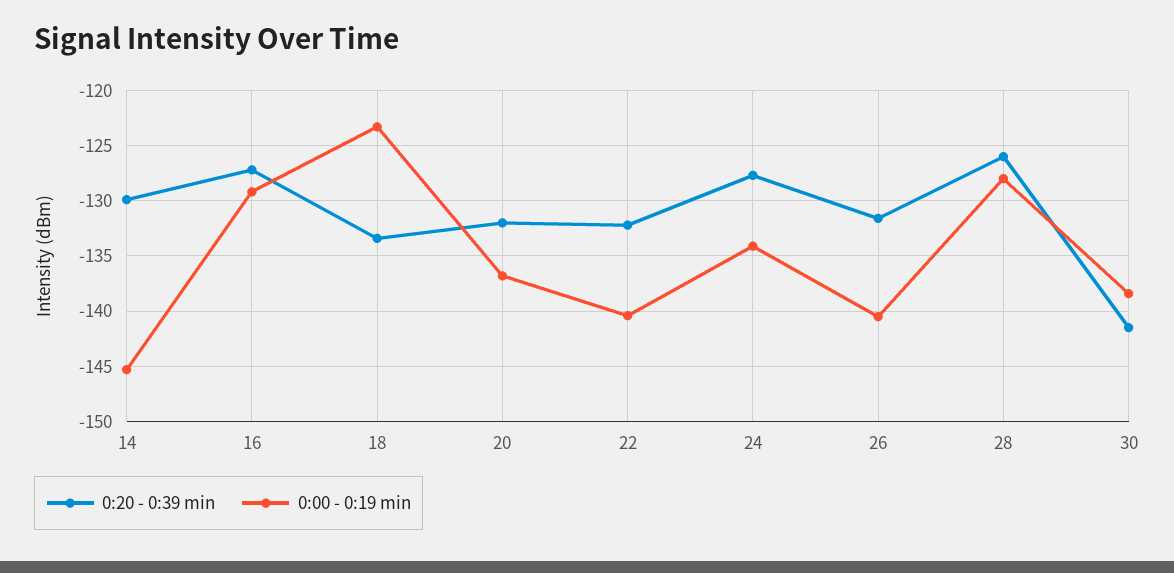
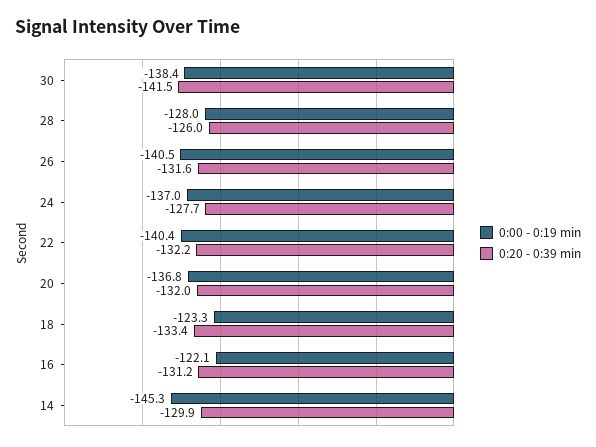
0:20 - 0:39 min, 16: -127 -> -131.2
0:00 - 0:19 min, 16: -129 -> -122.1
0:00 - 0:19 min, 24: -134 -> -137

